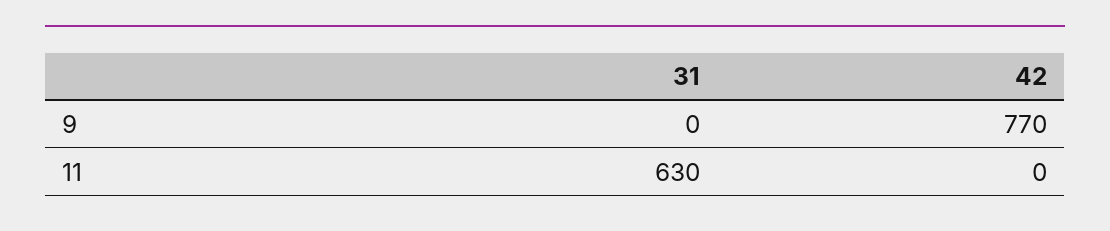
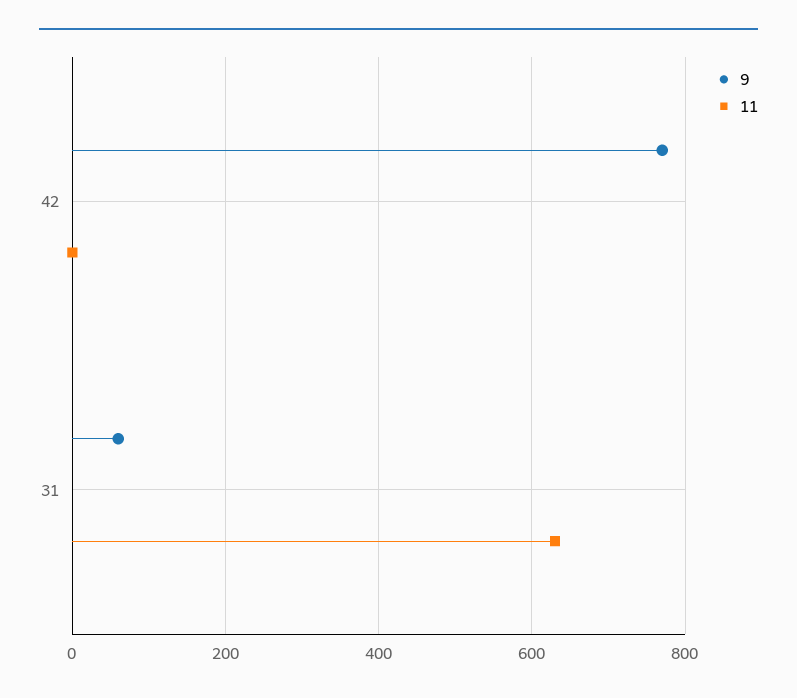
9, 31: 0 -> 60

